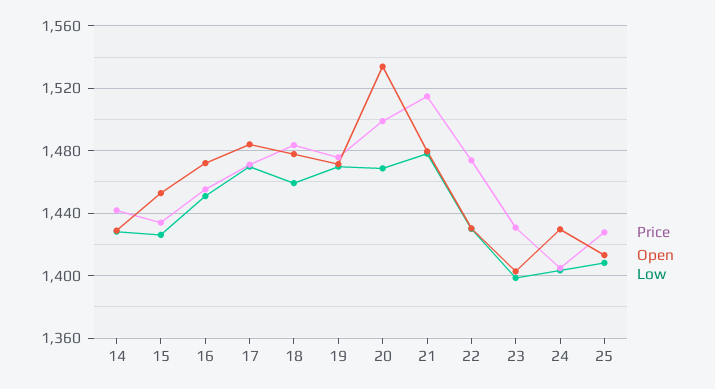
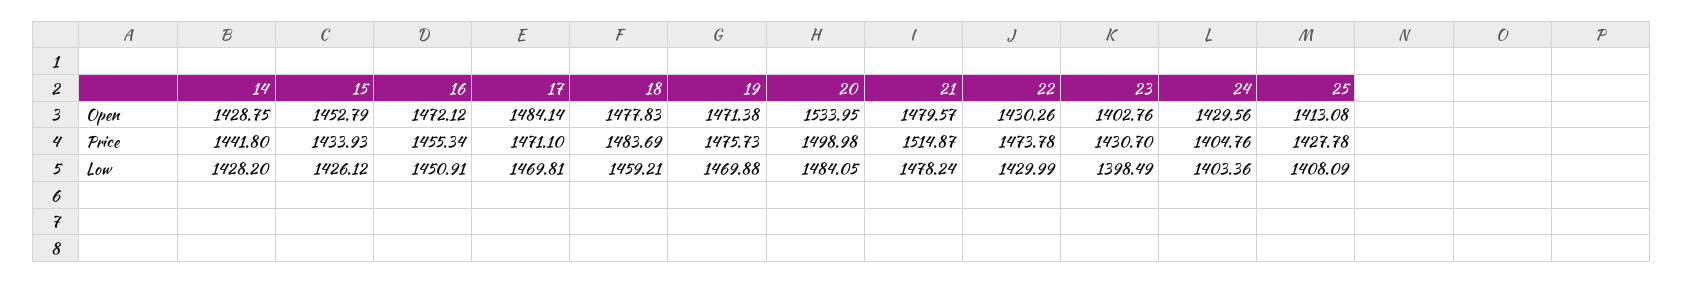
Low, 20: 1470 -> 1484.05

